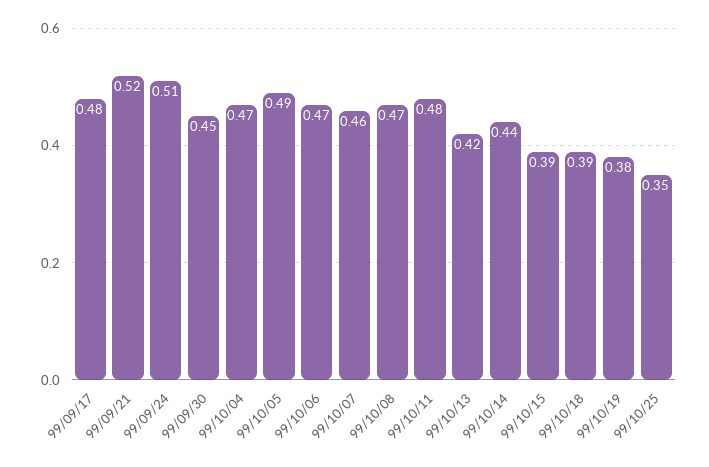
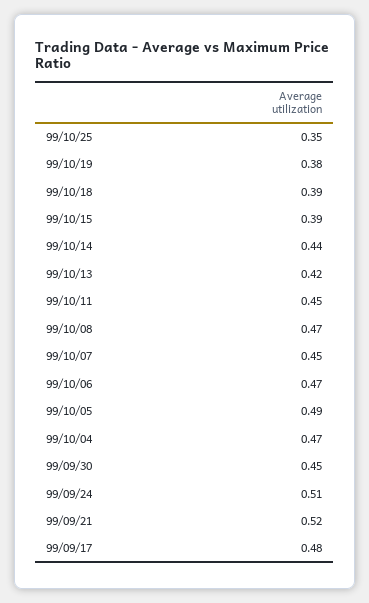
99/10/07: 0.46 -> 0.45
99/10/11: 0.48 -> 0.45

